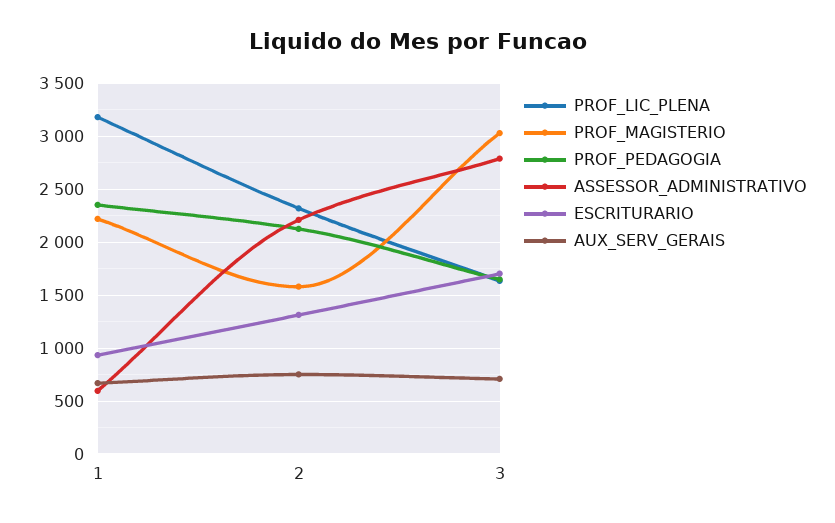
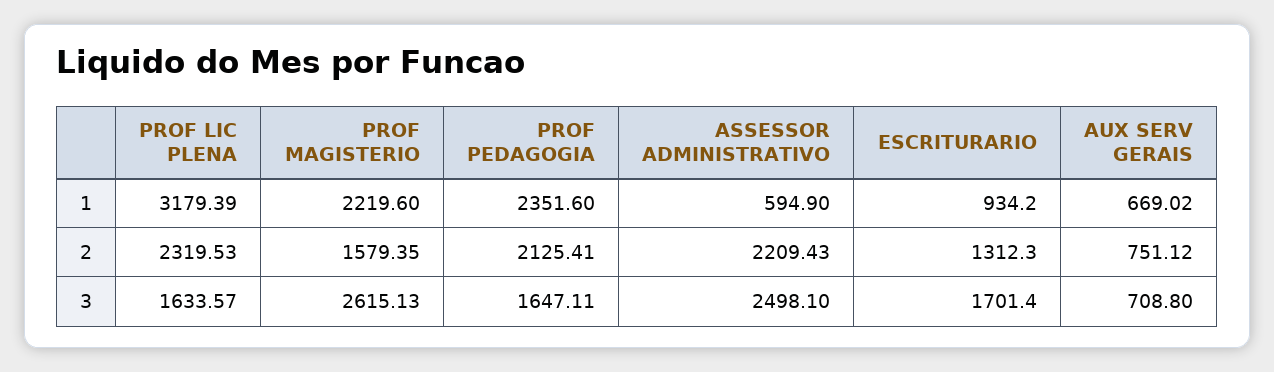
PROF_MAGISTERIO, 3: 3000 -> 2615.13
ASSESSOR_ADMINISTRATIVO, 3: 2800 -> 2498.1

